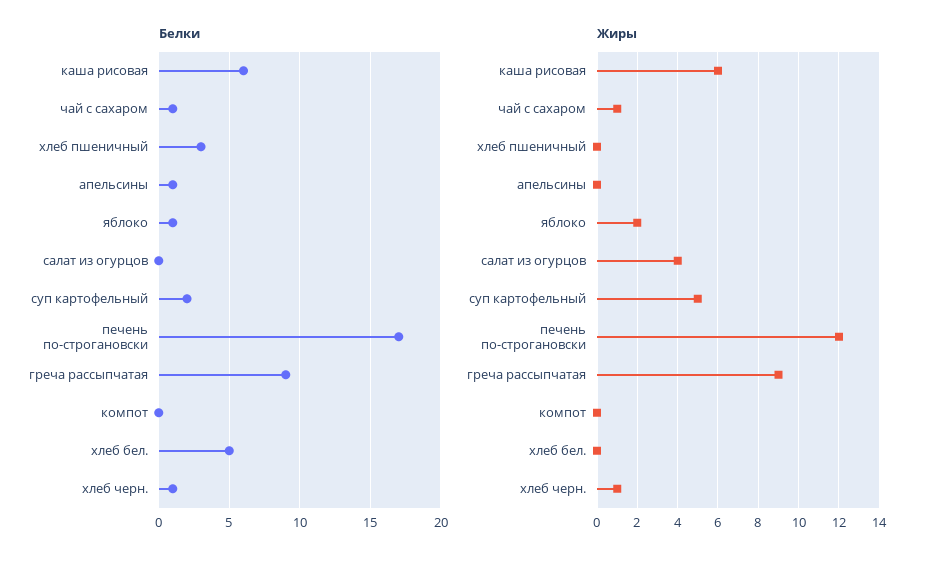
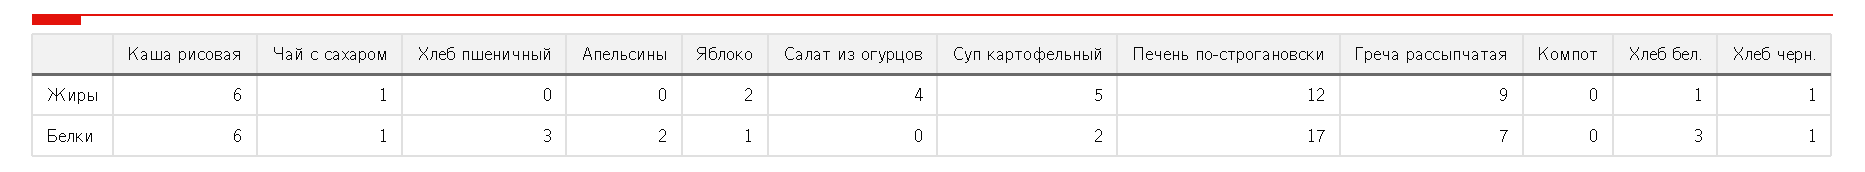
Белки, апельсины: 1 -> 2
Белки, греча рассыпчатая: 9 -> 7
Белки, хлеб бел.: 5 -> 3
Жиры, хлеб бел.: 0 -> 1

